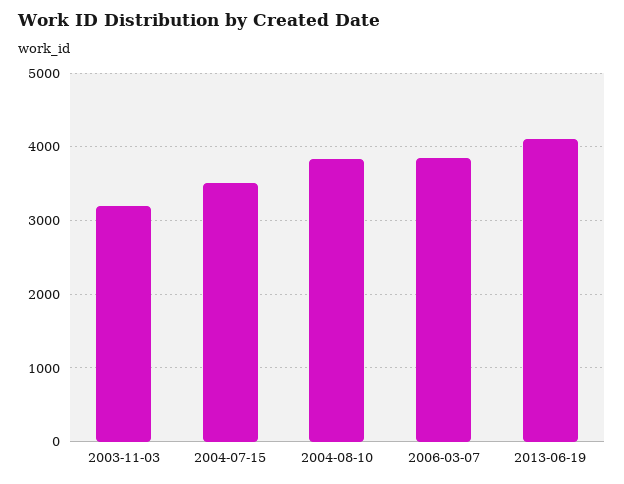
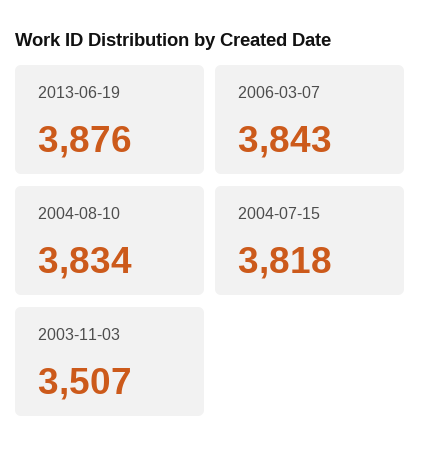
2003-11-03: 3200 -> 3507
2004-07-15: 3500 -> 3818
2013-06-19: 4100 -> 3876

